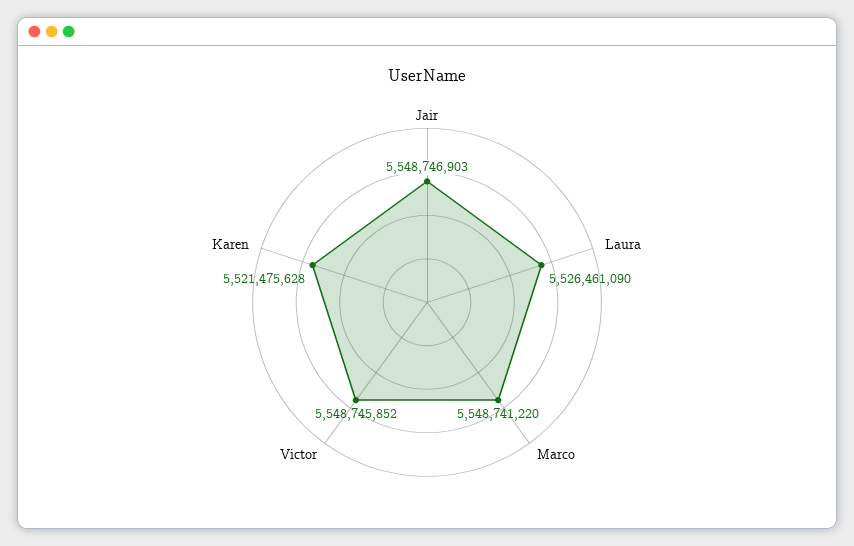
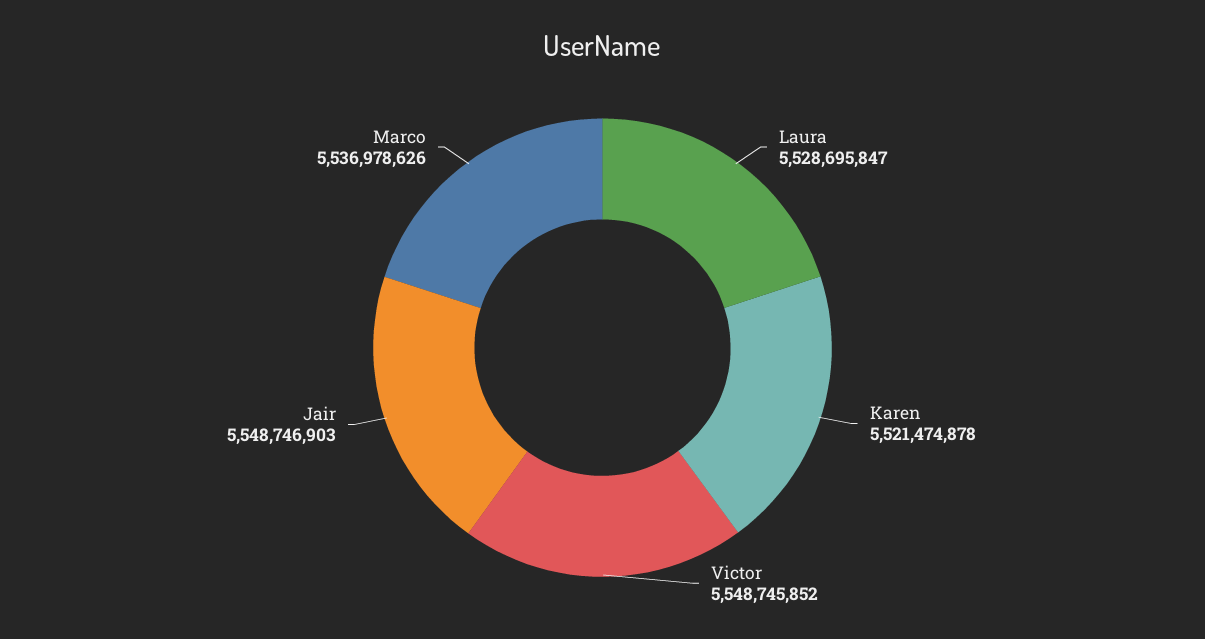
Laura: 5526461090 -> 5528695847
Marco: 5548741220 -> 5536978626
Karen: 5521475628 -> 5521474878

